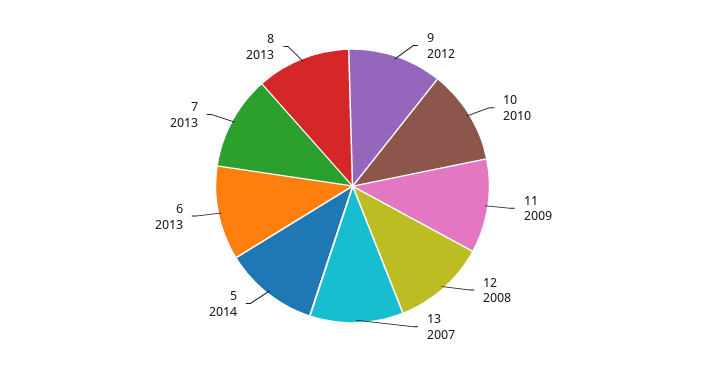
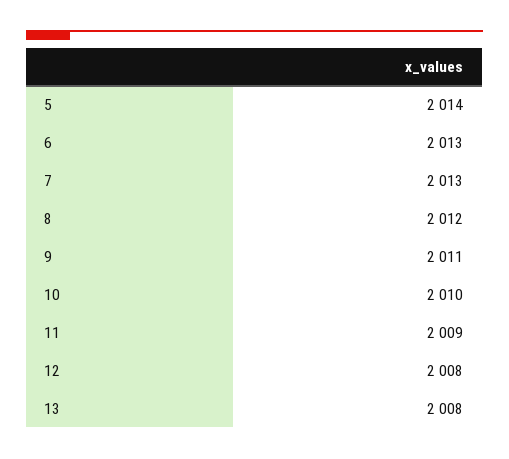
9: 2012 -> 2011
13: 2007 -> 2008
8: 2013 -> 2012

